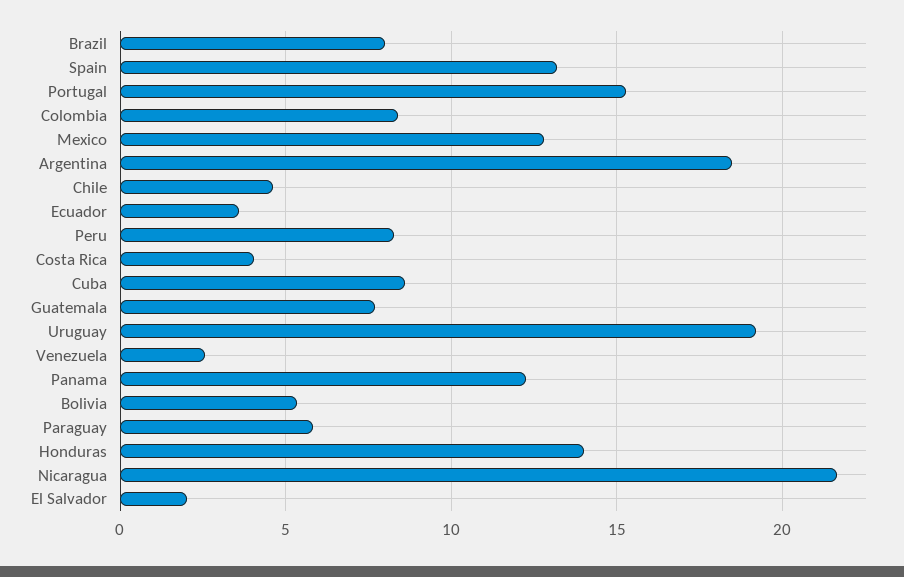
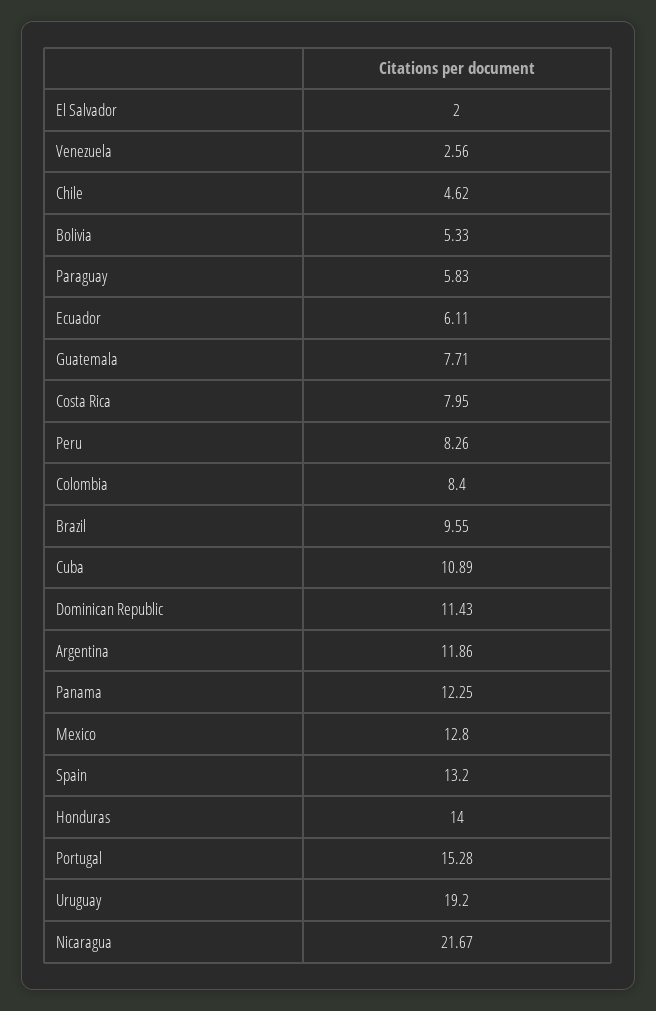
Brazil: 8 -> 9.55
Argentina: 18.5 -> 11.86
Ecuador: 3.5 -> 6.11
Costa Rica: 4 -> 7.95
Cuba: 8.5 -> 10.89
Dominican Republic: none -> 11.43

